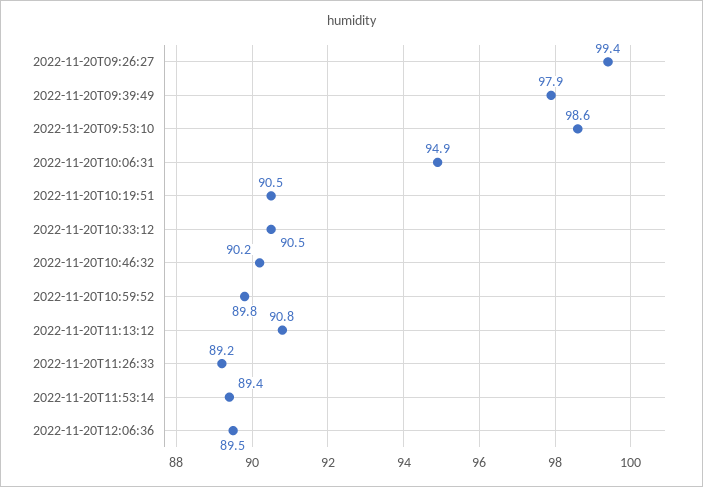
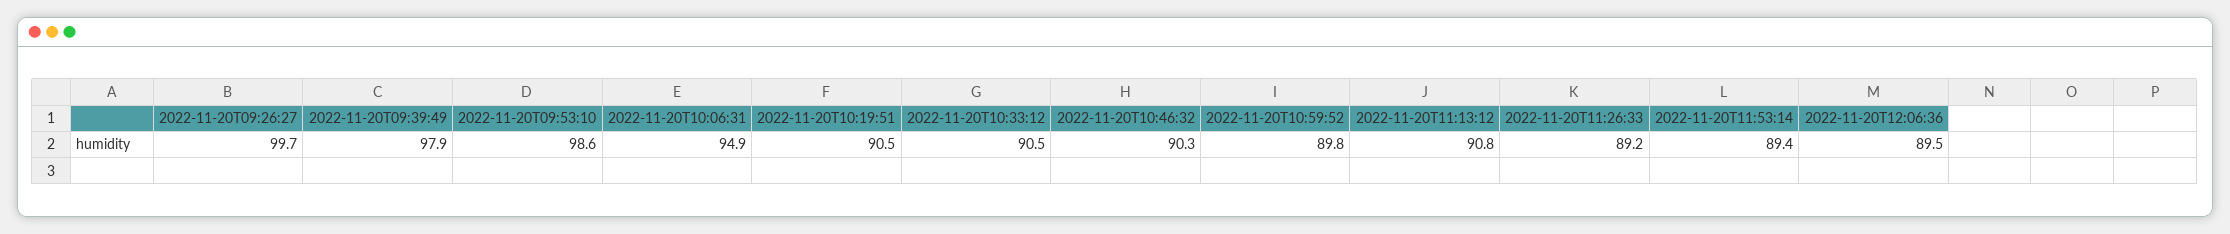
2022-11-20T09:26:27: 99.4 -> 99.7
2022-11-20T10:46:32: 90.2 -> 90.3

